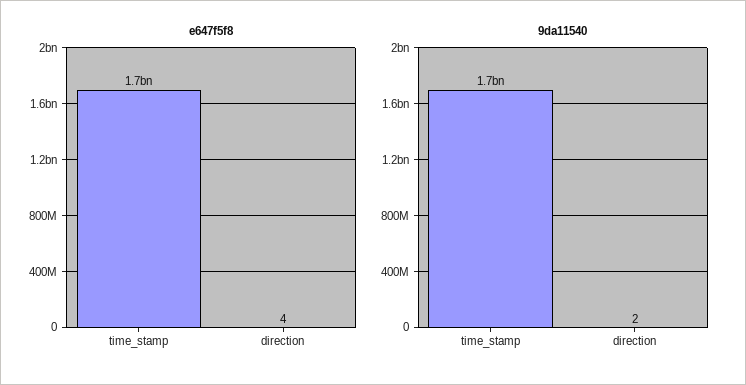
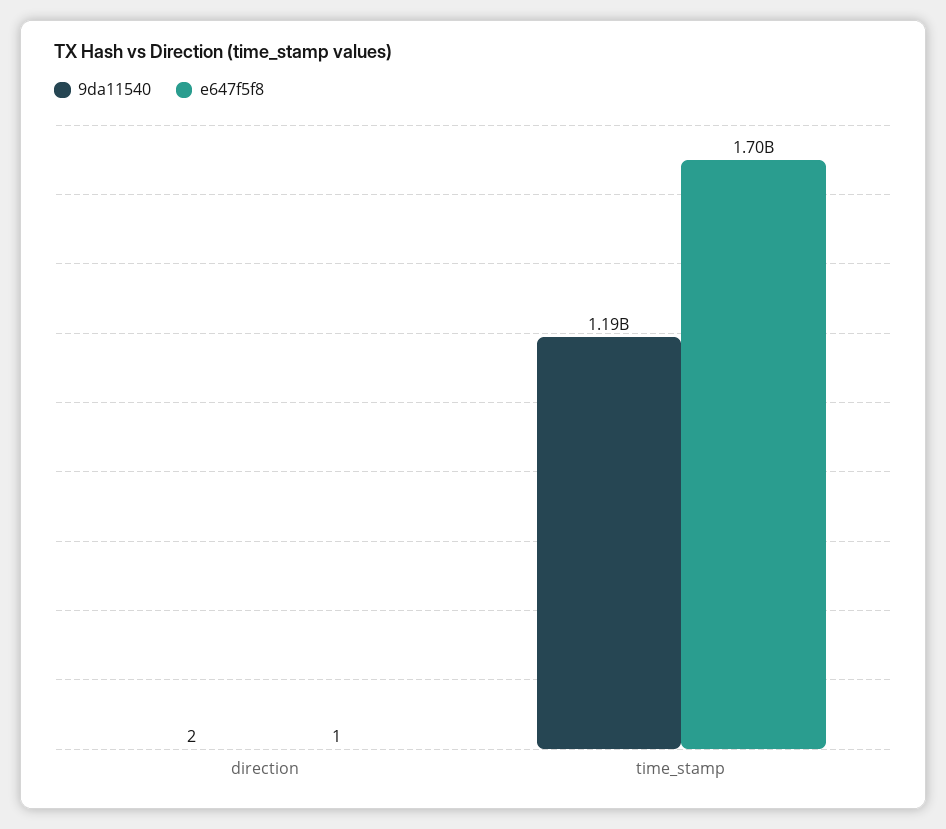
e647f5f8, direction: 4 -> 1
9da11540, time_stamp: 1700000000 -> 1190000000

